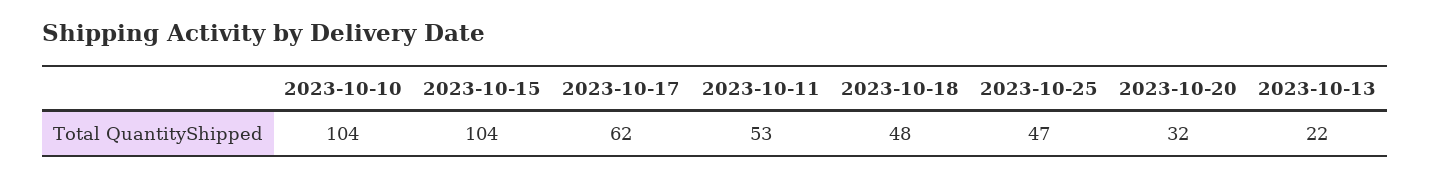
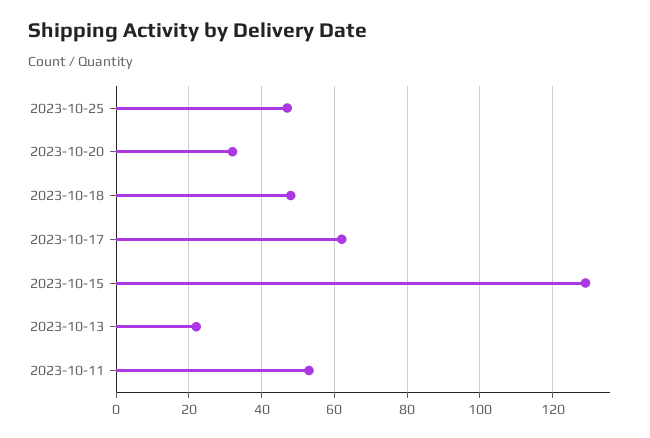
2023-10-10: 104 -> none
2023-10-15: 104 -> 130

